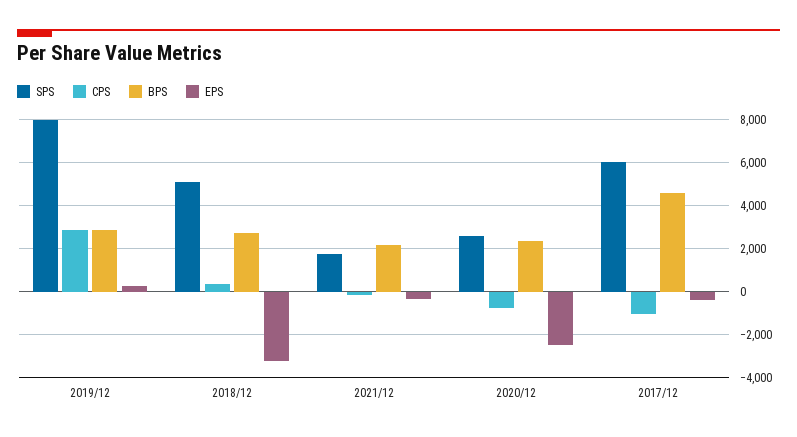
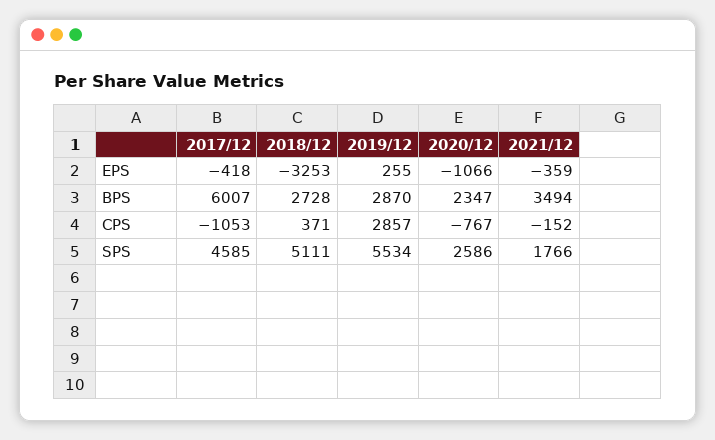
SPS, 2019/12: 8000 -> 5534
BPS, 2021/12: 2000 -> 3494
EPS, 2020/12: -2500 -> -1066
SPS, 2017/12: 6000 -> 4585
BPS, 2017/12: 4500 -> 6007

